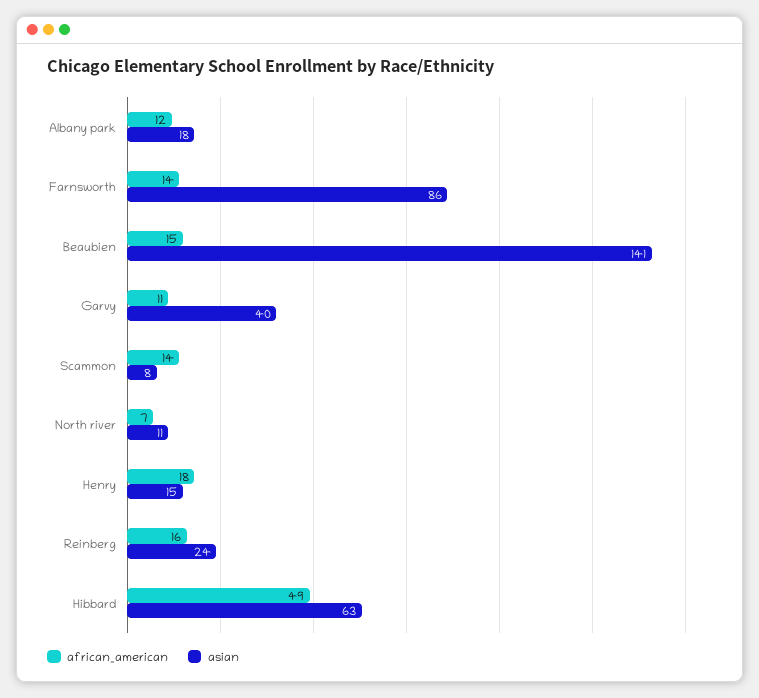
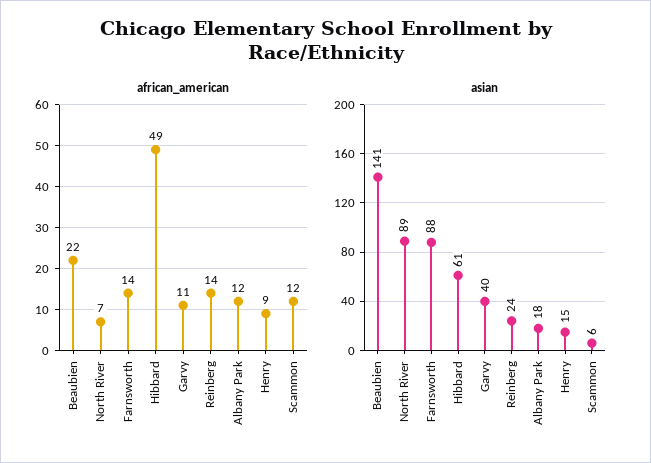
asian, Farnsworth: 86 -> 88
african_american, Beaubien: 15 -> 22
african_american, Scammon: 14 -> 12
asian, Scammon: 8 -> 6
asian, North river: 11 -> 89
african_american, Henry: 18 -> 9
african_american, Reinberg: 16 -> 14
asian, Hibbard: 63 -> 61

